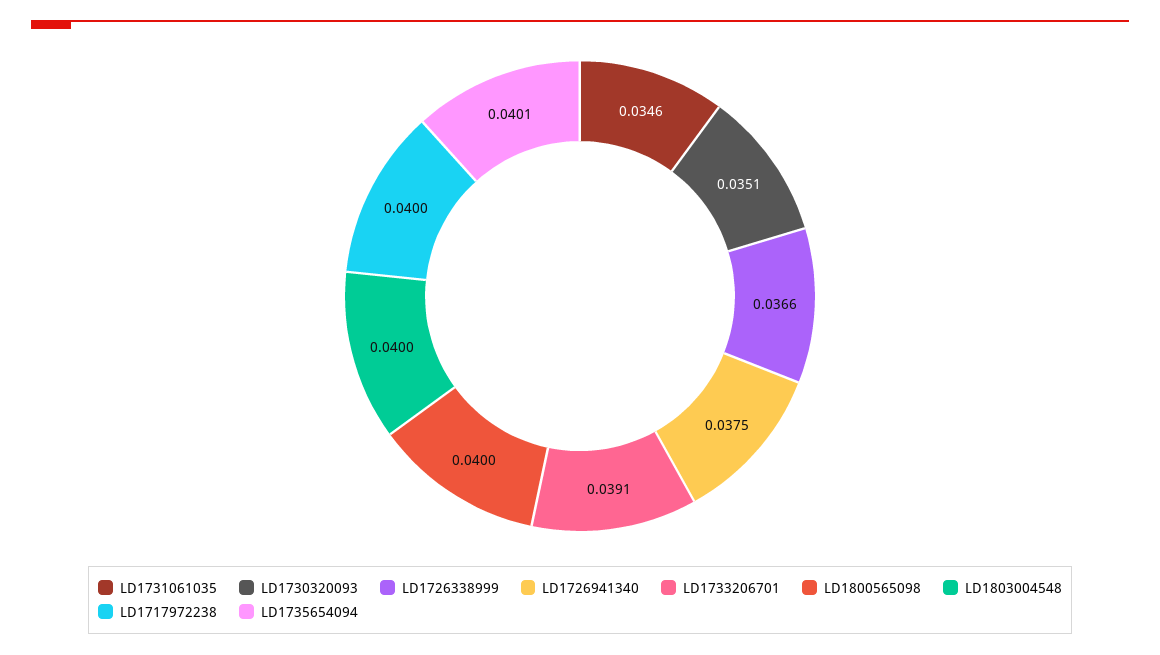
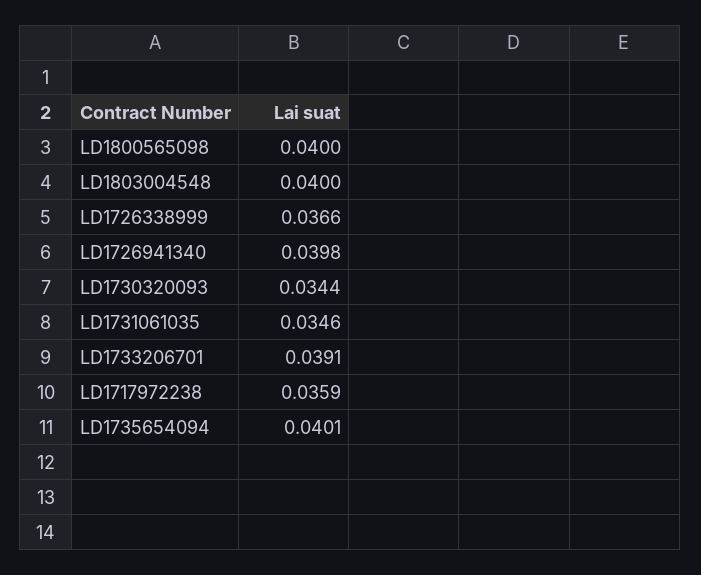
LD1730320093: 0.0351 -> 0.0344
LD1726941340: 0.0375 -> 0.0398
LD1717972238: 0.04 -> 0.0359

